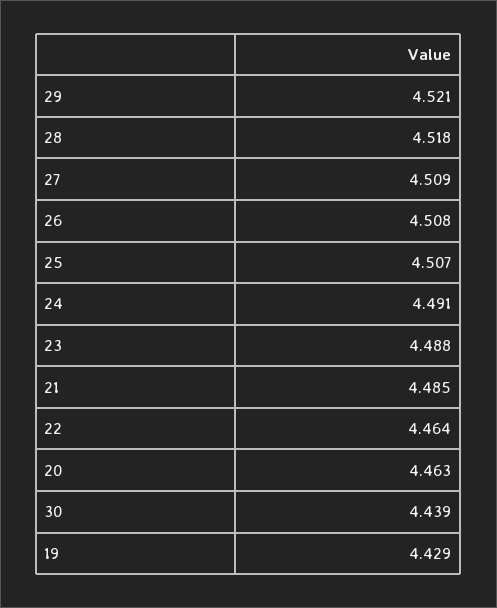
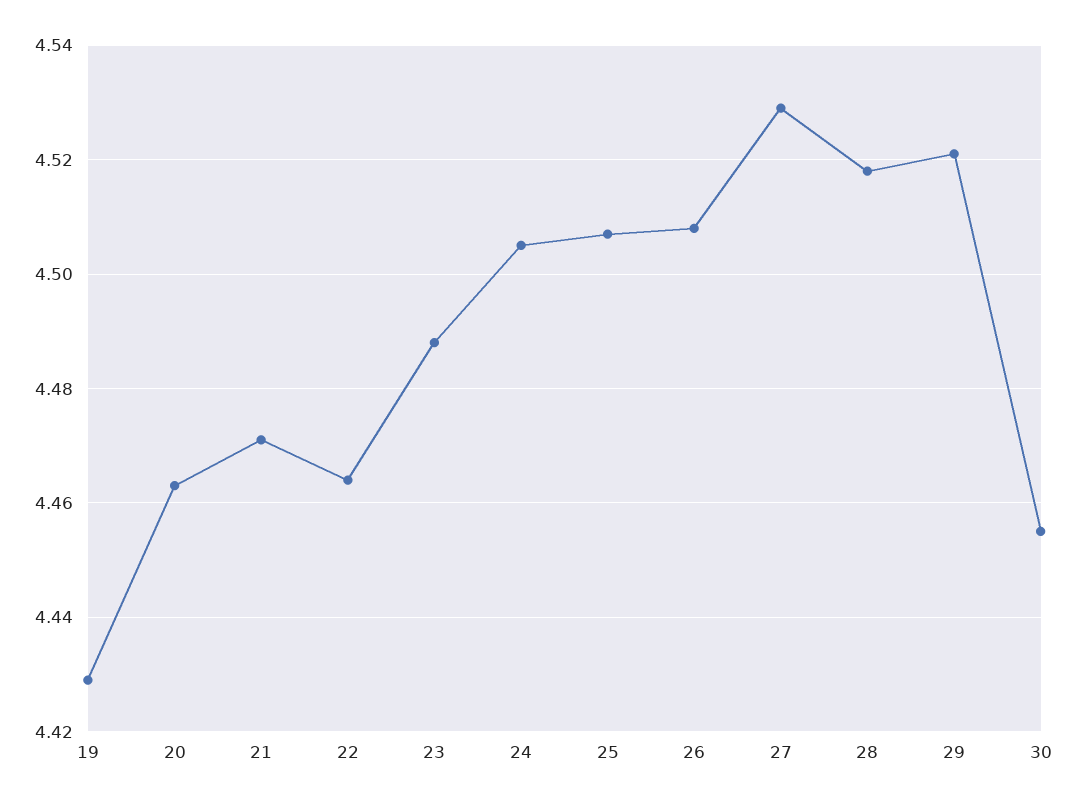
27: 4.509 -> 4.53
24: 4.491 -> 4.505
21: 4.485 -> 4.47
30: 4.439 -> 4.455

